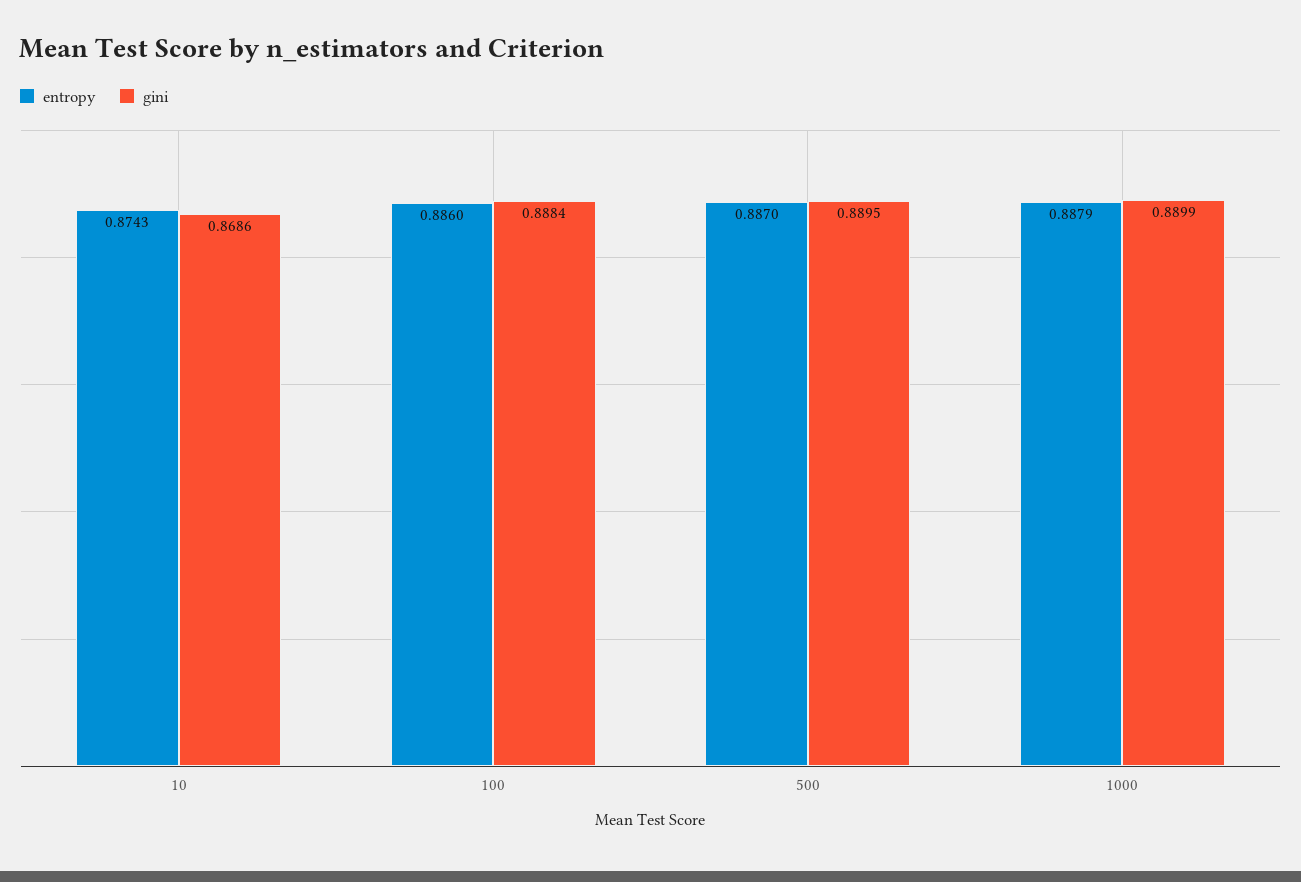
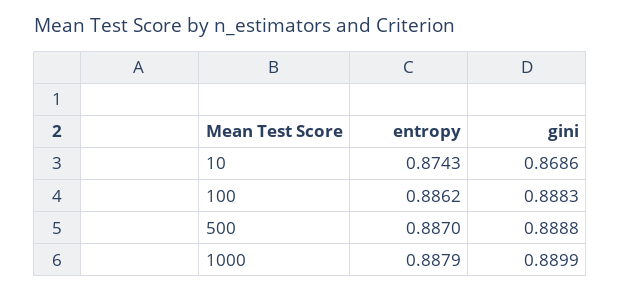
entropy, 100: 0.886 -> 0.8862
gini, 100: 0.8884 -> 0.8883
gini, 500: 0.8895 -> 0.8888

